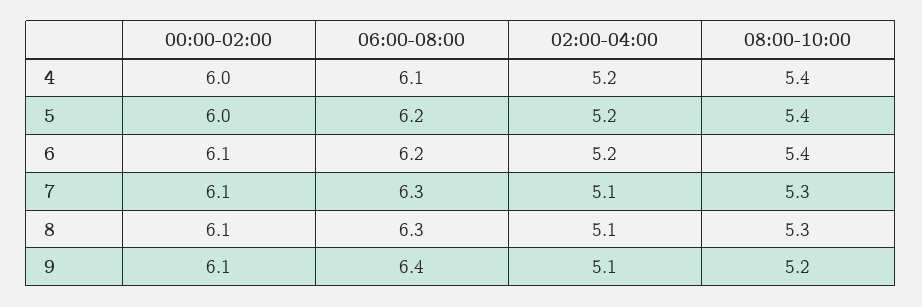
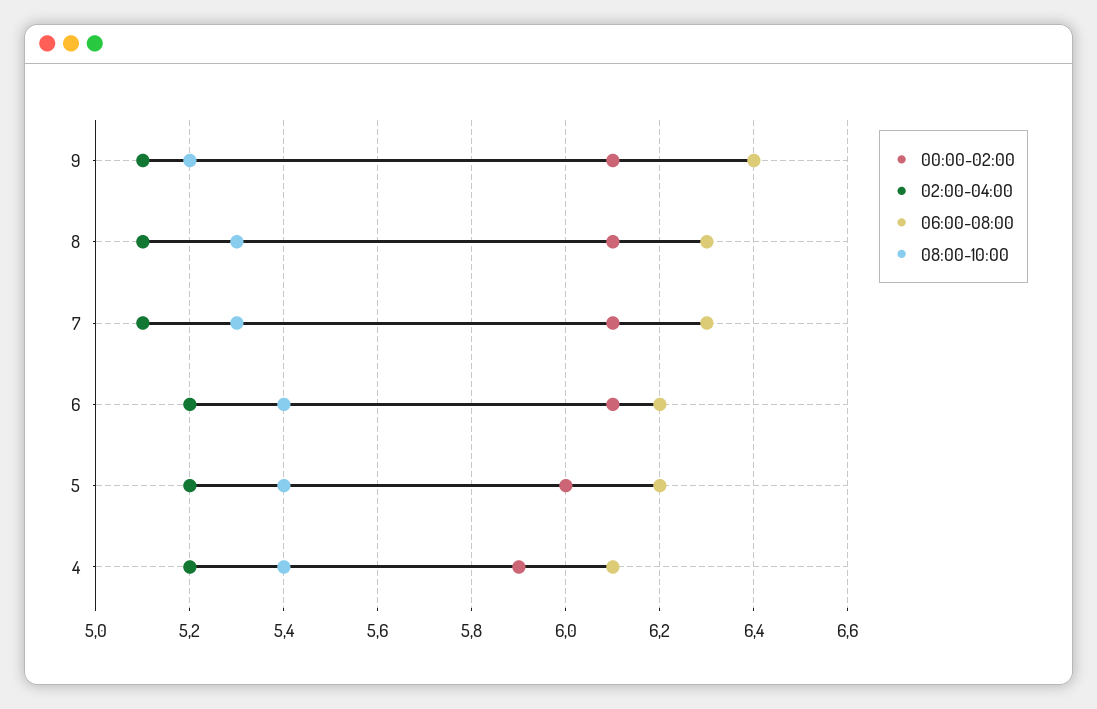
00:00-02:00, 4: 6 -> 5.9

